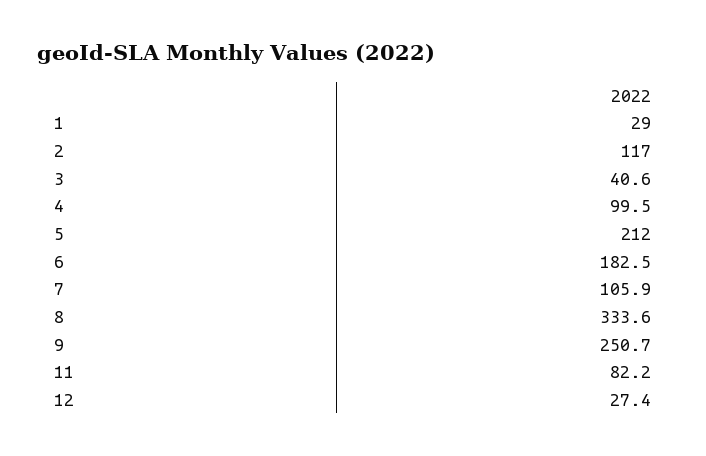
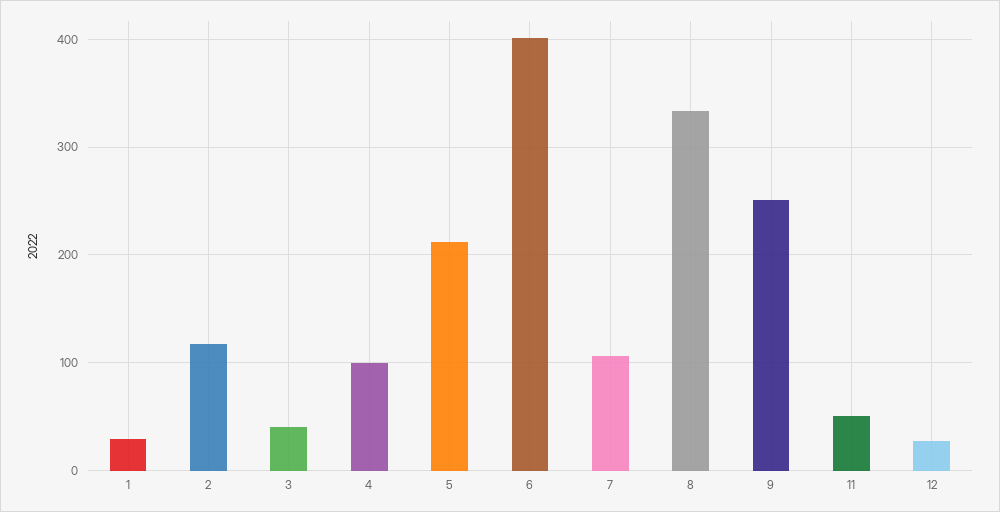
6: 182.5 -> 400
11: 82.2 -> 50

